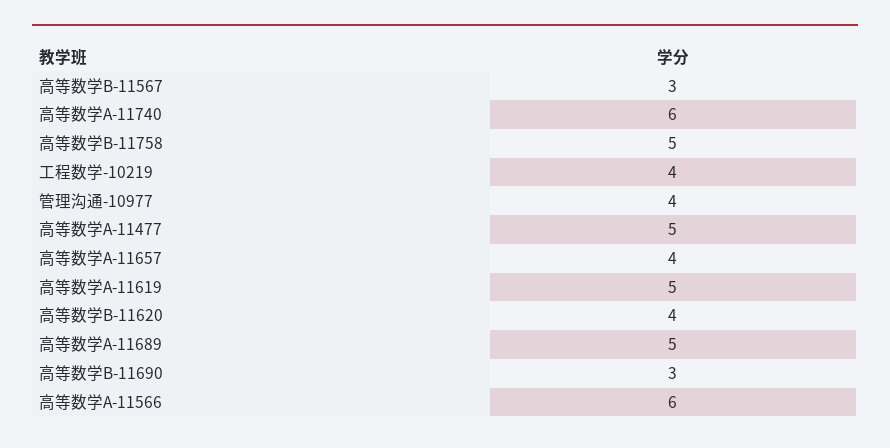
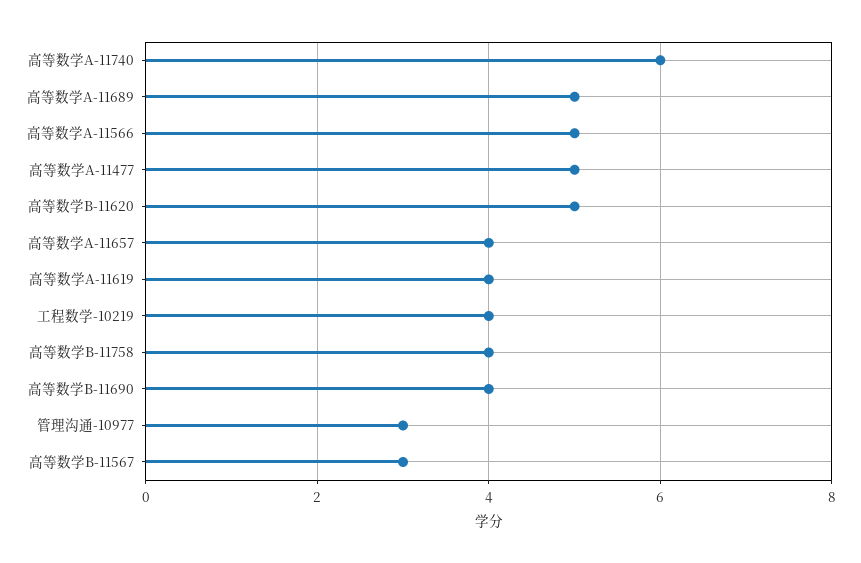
高等数学B-11758: 5 -> 4
管理沟通-10977: 4 -> 3
高等数学A-11619: 5 -> 4
高等数学B-11620: 4 -> 5
高等数学B-11690: 3 -> 4
高等数学A-11566: 6 -> 5

